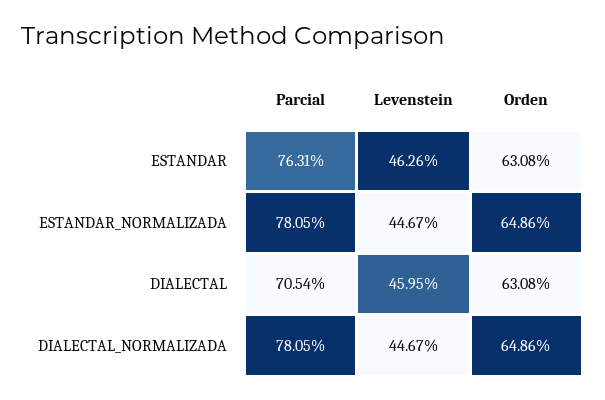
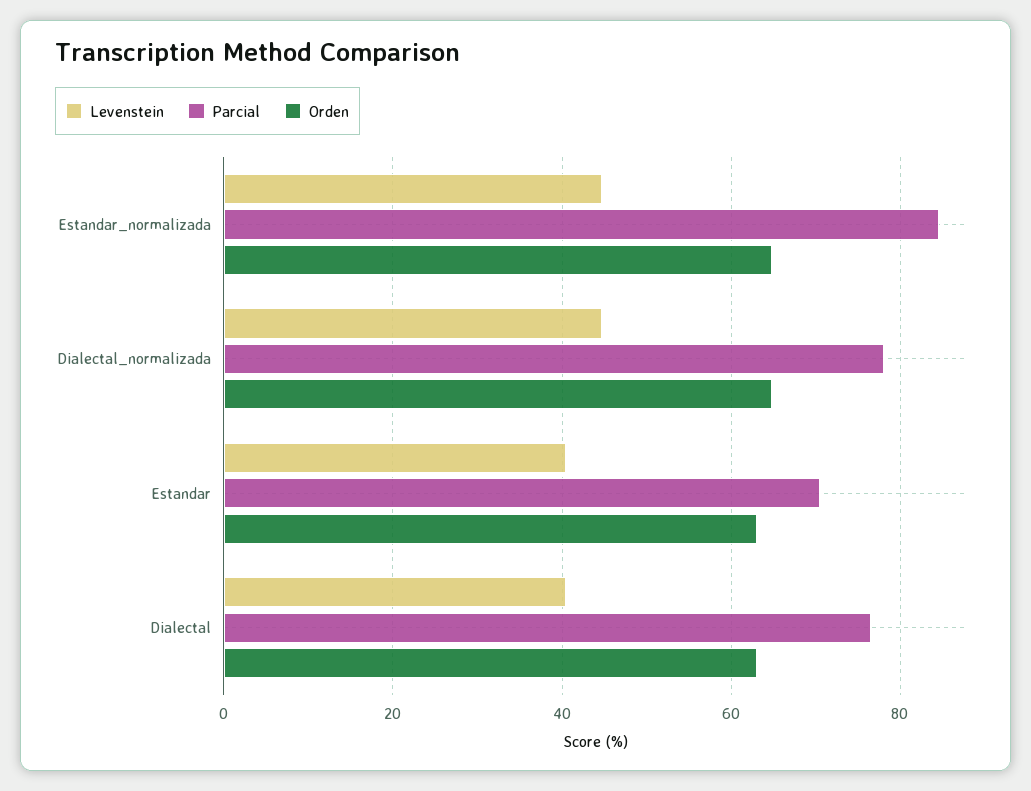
Parcial, ESTANDAR: 76.31 -> 70
Levenstein, ESTANDAR: 46.26 -> 40
Parcial, ESTANDAR_NORMALIZADA: 78.05 -> 84
Parcial, DIALECTAL: 70.54 -> 76
Levenstein, DIALECTAL: 45.95 -> 40

